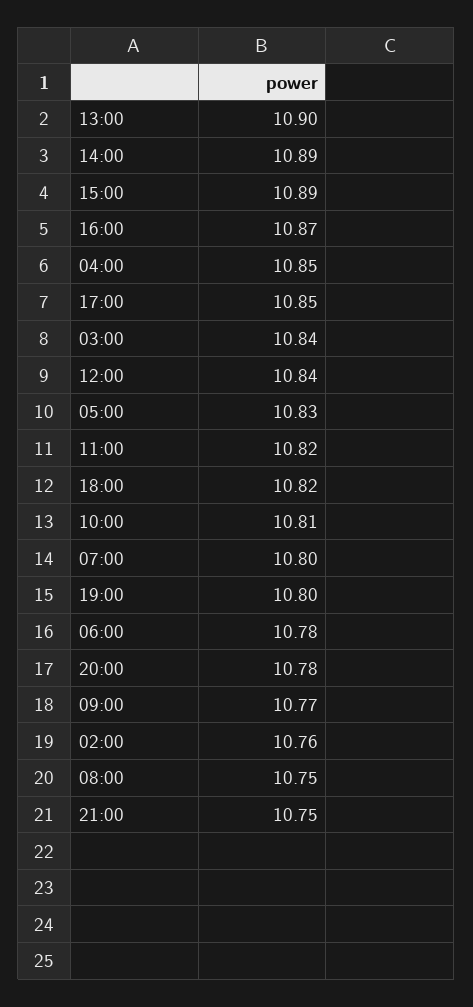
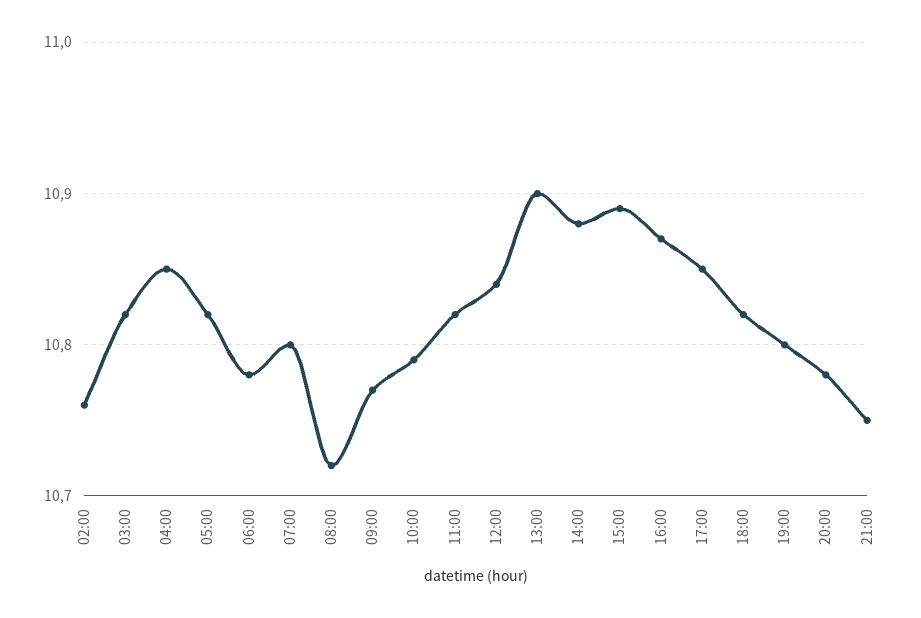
14:00: 10.89 -> 10.88
03:00: 10.84 -> 10.82
05:00: 10.83 -> 10.82
10:00: 10.81 -> 10.79
08:00: 10.75 -> 10.72

